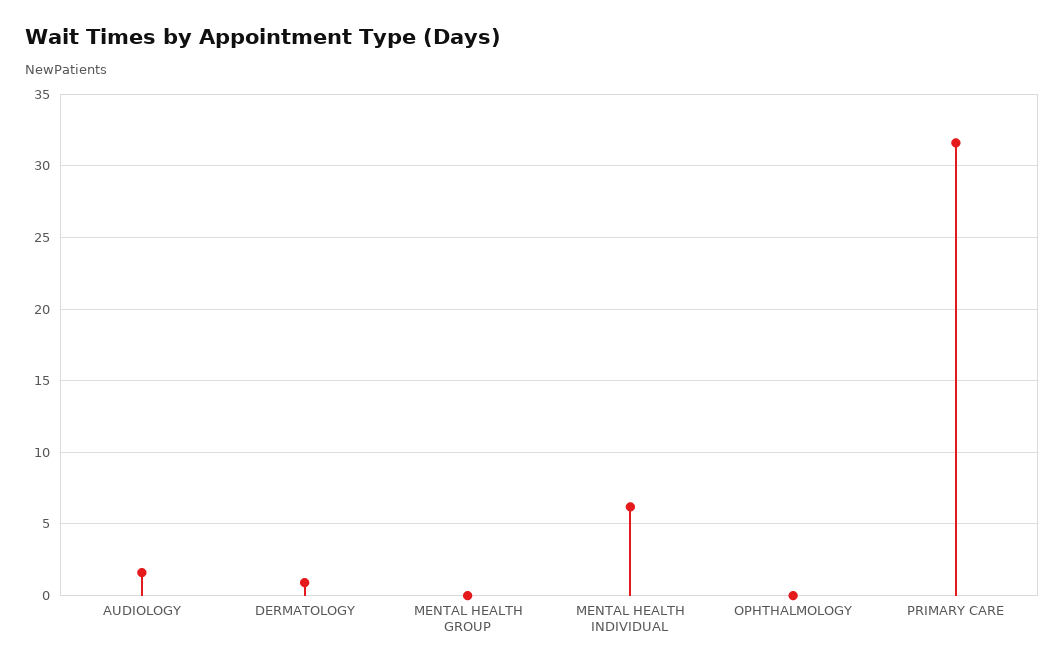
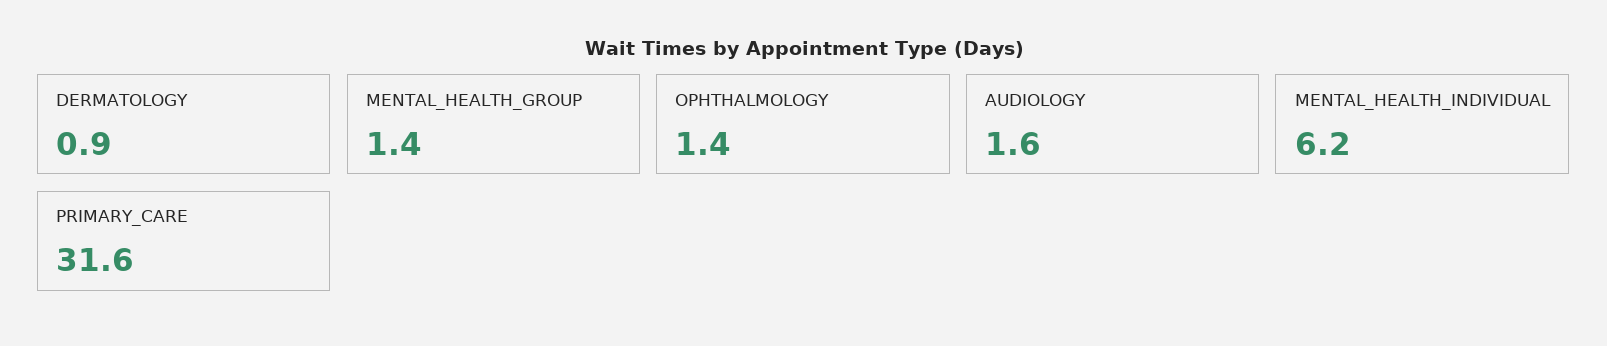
MENTAL HEALTH GROUP: 0 -> 1.4
OPHTHALMOLOGY: 0 -> 1.4

